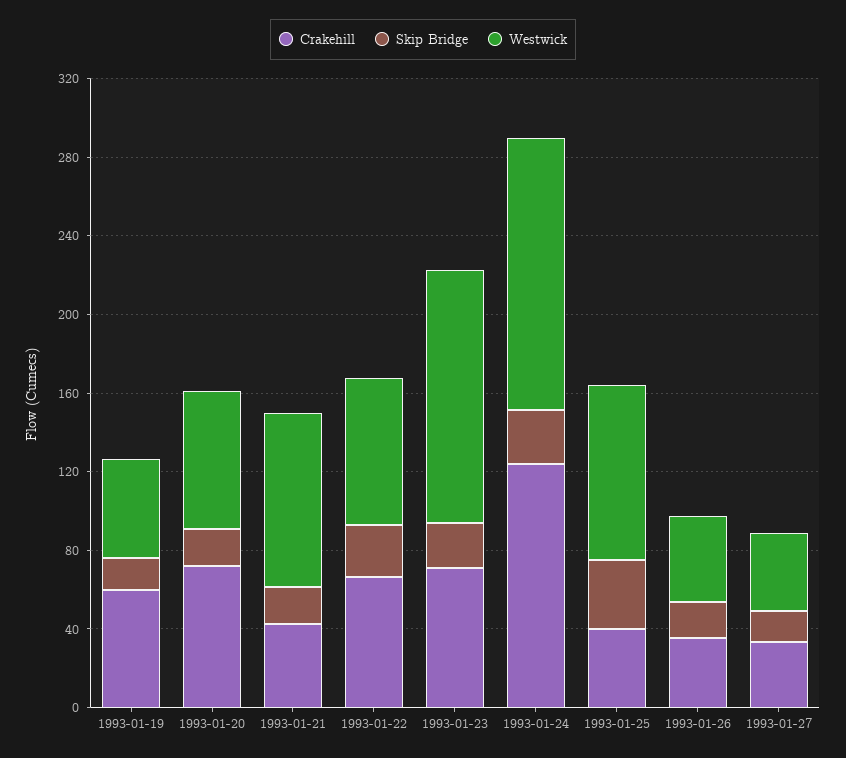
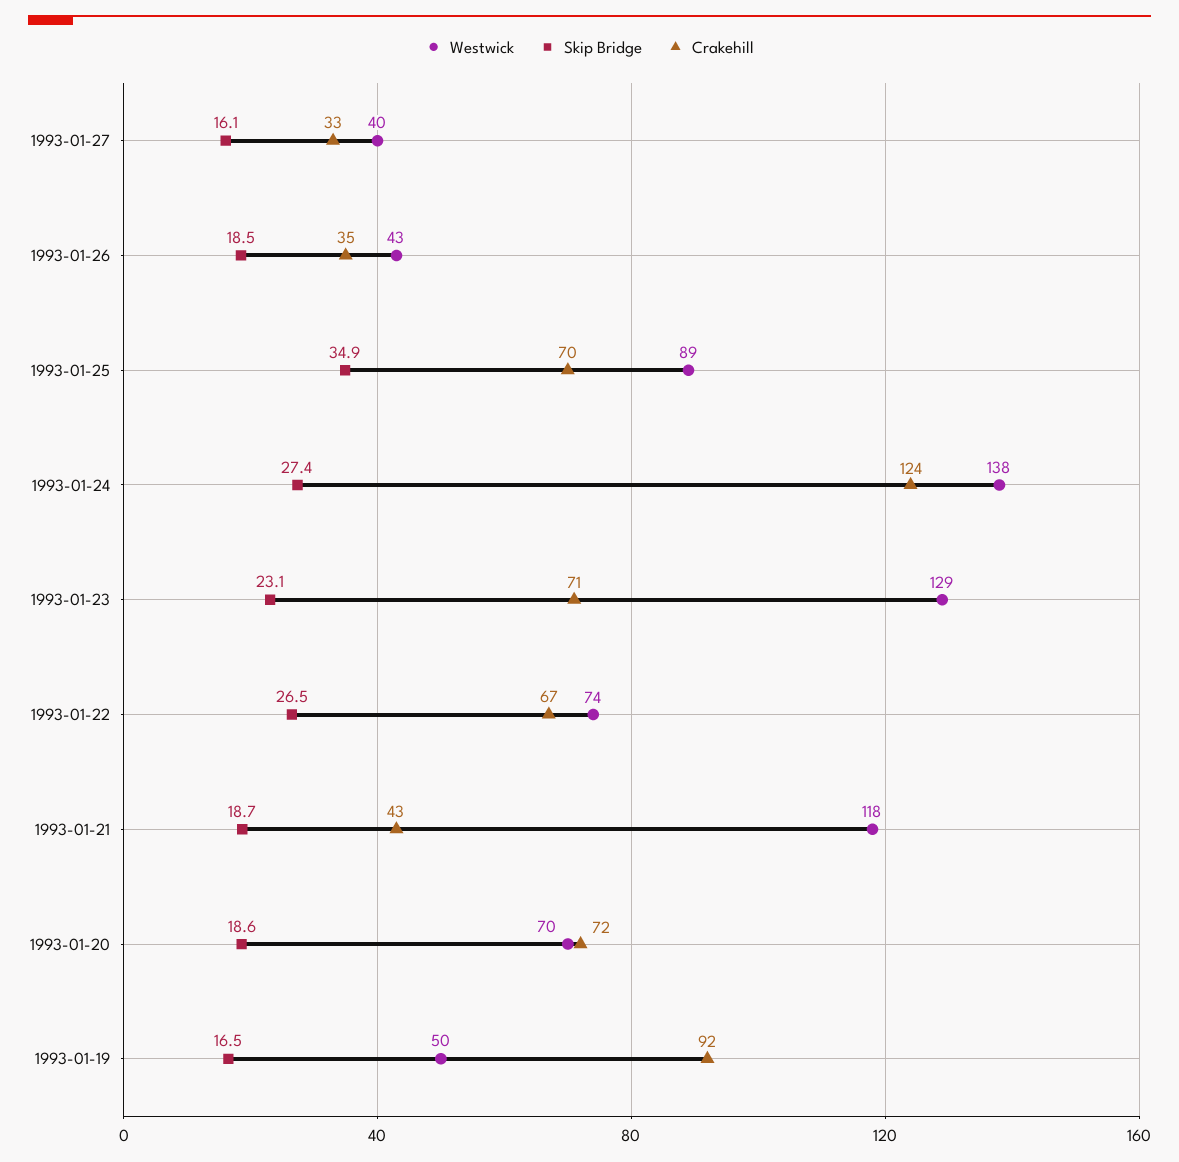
Crakehill, 1993-01-19: 60 -> 92
Westwick, 1993-01-21: 90 -> 118
Crakehill, 1993-01-25: 40 -> 70

